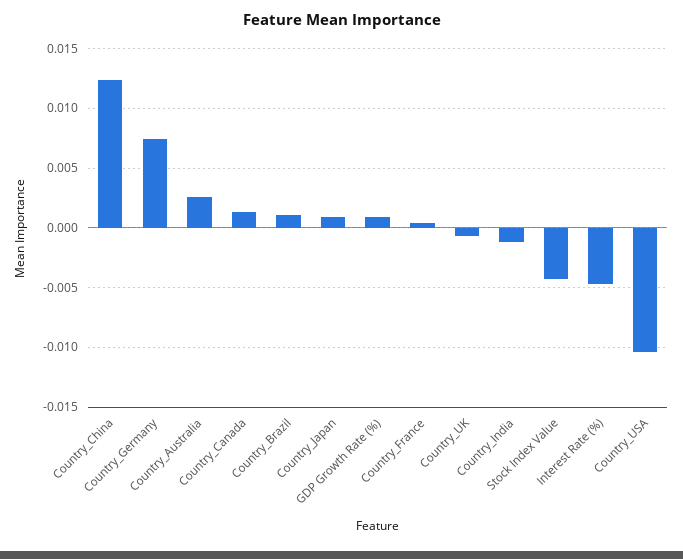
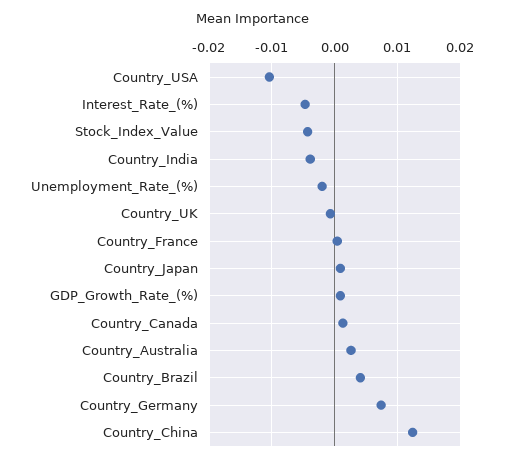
Country_Brazil: 0.001 -> 0.004
Country_India: -0.001 -> -0.004
Unemployment_Rate_(%): none -> -0.002

